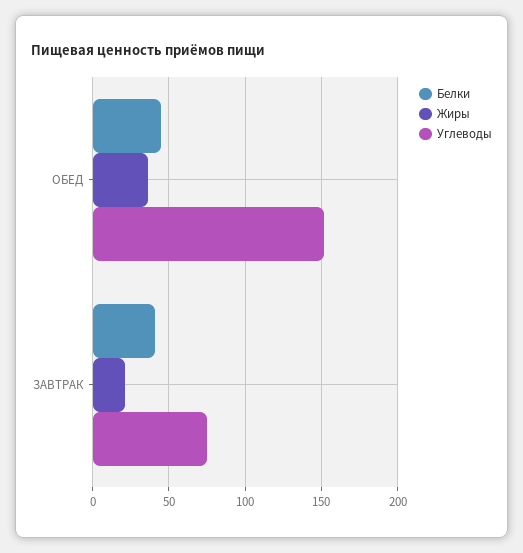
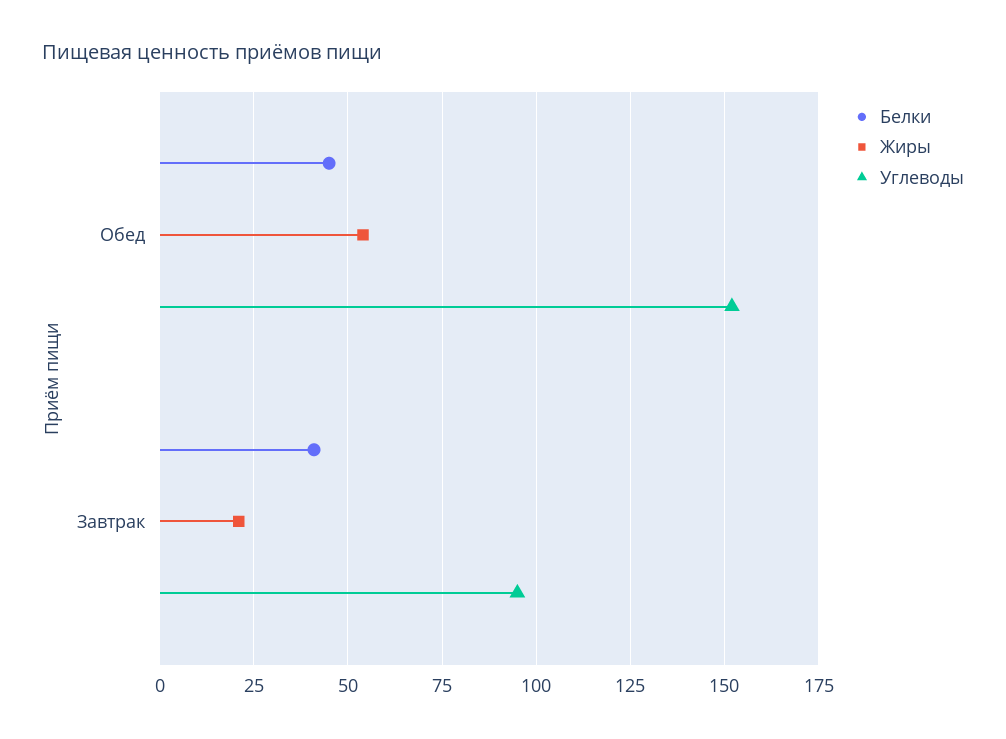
Жиры, ОБЕД: 35 -> 55
Углеводы, ЗАВТРАК: 75 -> 95

